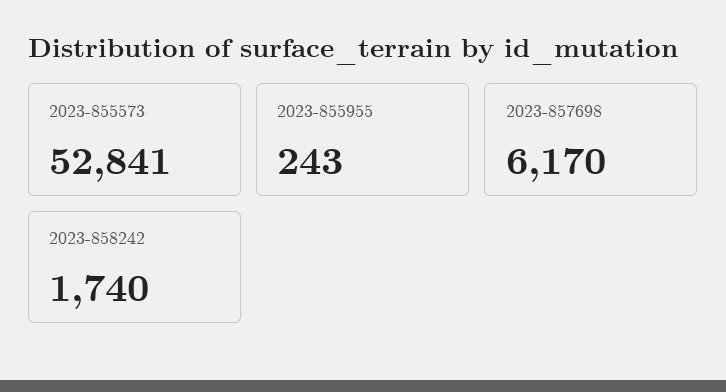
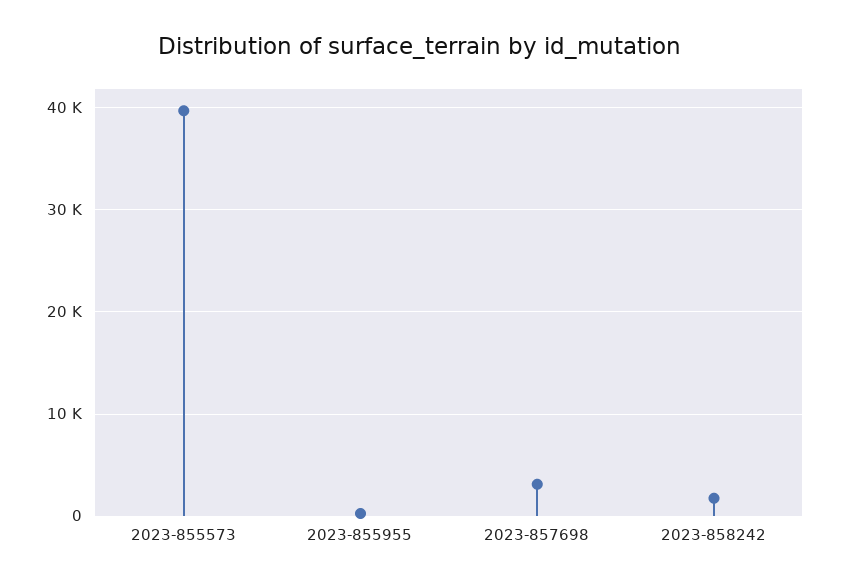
2023-855573: 52841 -> 40000
2023-857698: 6170 -> 3000

